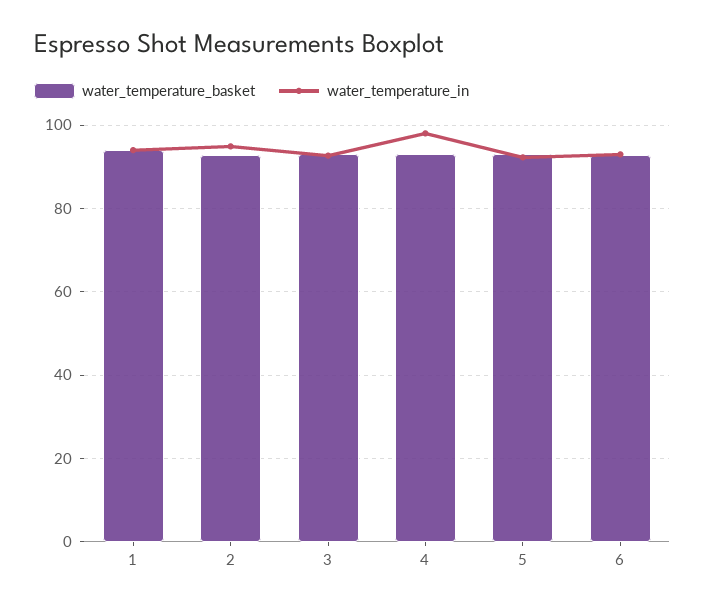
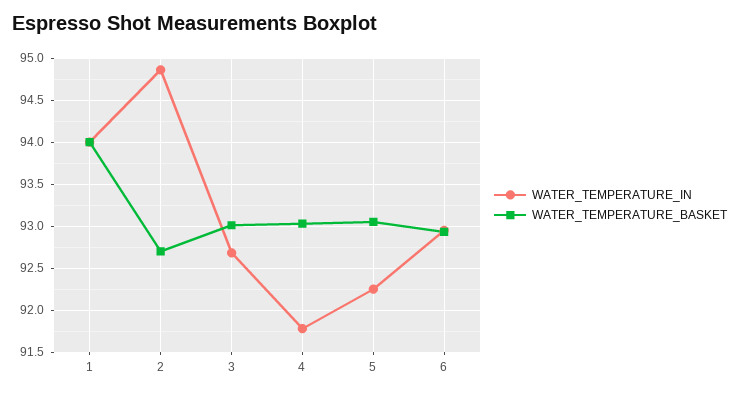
water_temperature_in, 4: 98 -> 91.8

